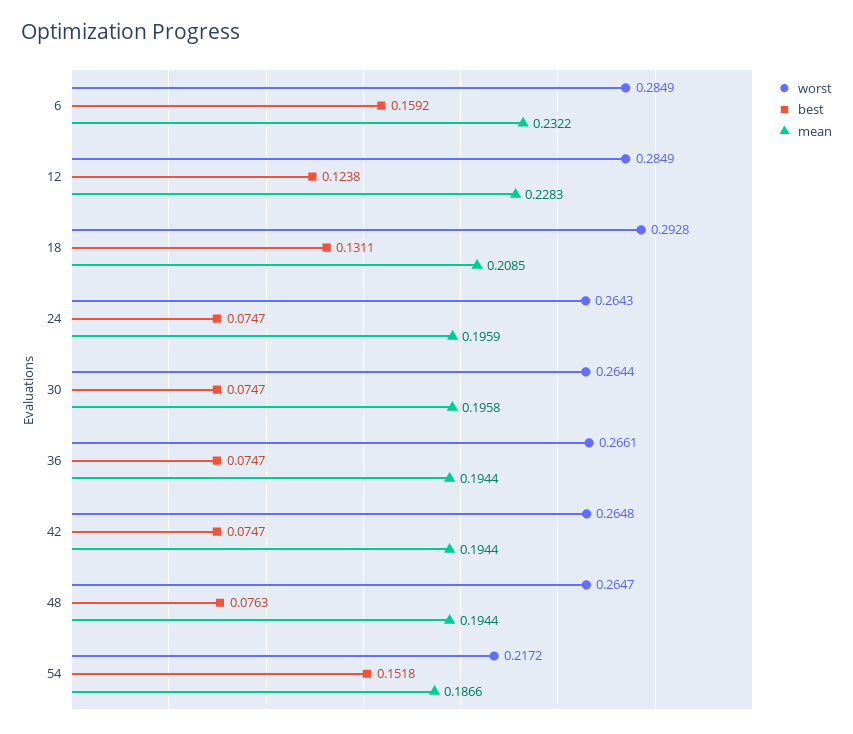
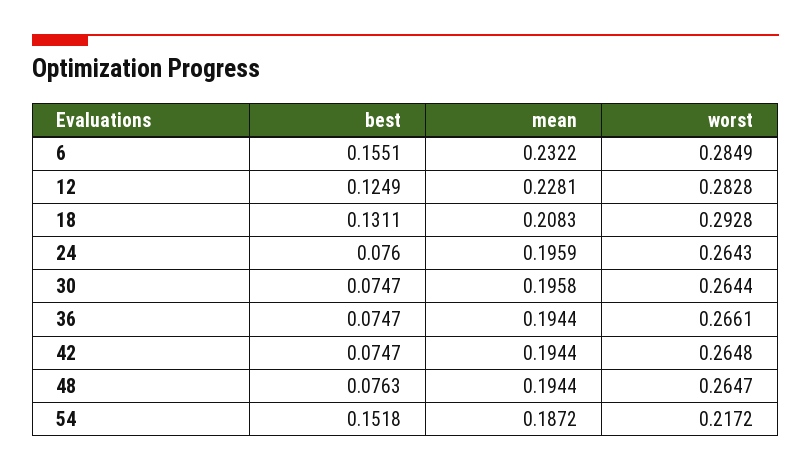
best, 6: 0.1592 -> 0.1551
worst, 12: 0.2849 -> 0.2828
best, 12: 0.1238 -> 0.1249
mean, 12: 0.2283 -> 0.2281
mean, 18: 0.2085 -> 0.2083
best, 24: 0.0747 -> 0.076
mean, 54: 0.1866 -> 0.1872

